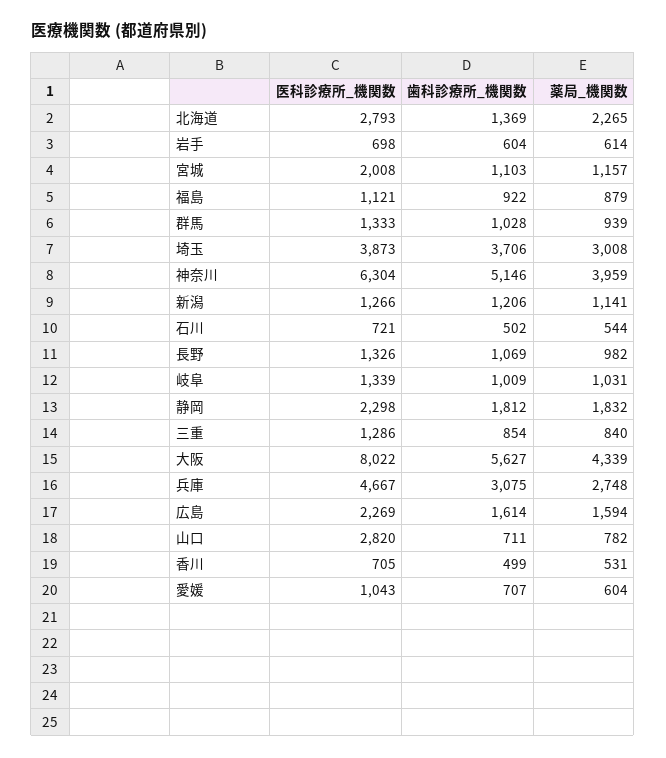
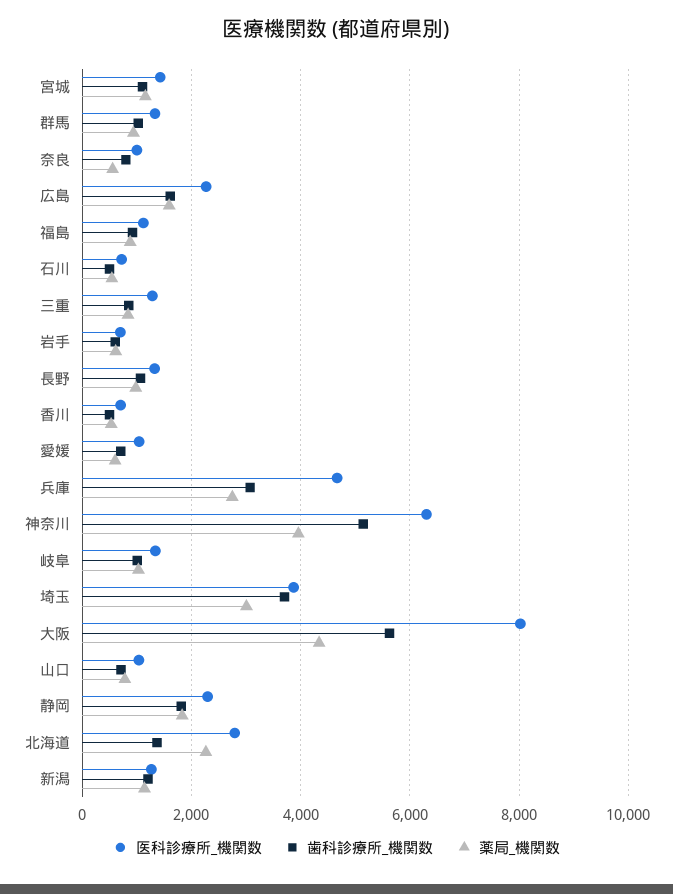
医科診療所_機関数, 宮城: 2008 -> 1400
医科診療所_機関数, 山口: 2820 -> 1000
医科診療所_機関数, 奈良: none -> 1000
歯科診療所_機関数, 奈良: none -> 800
薬局_機関数, 奈良: none -> 600

